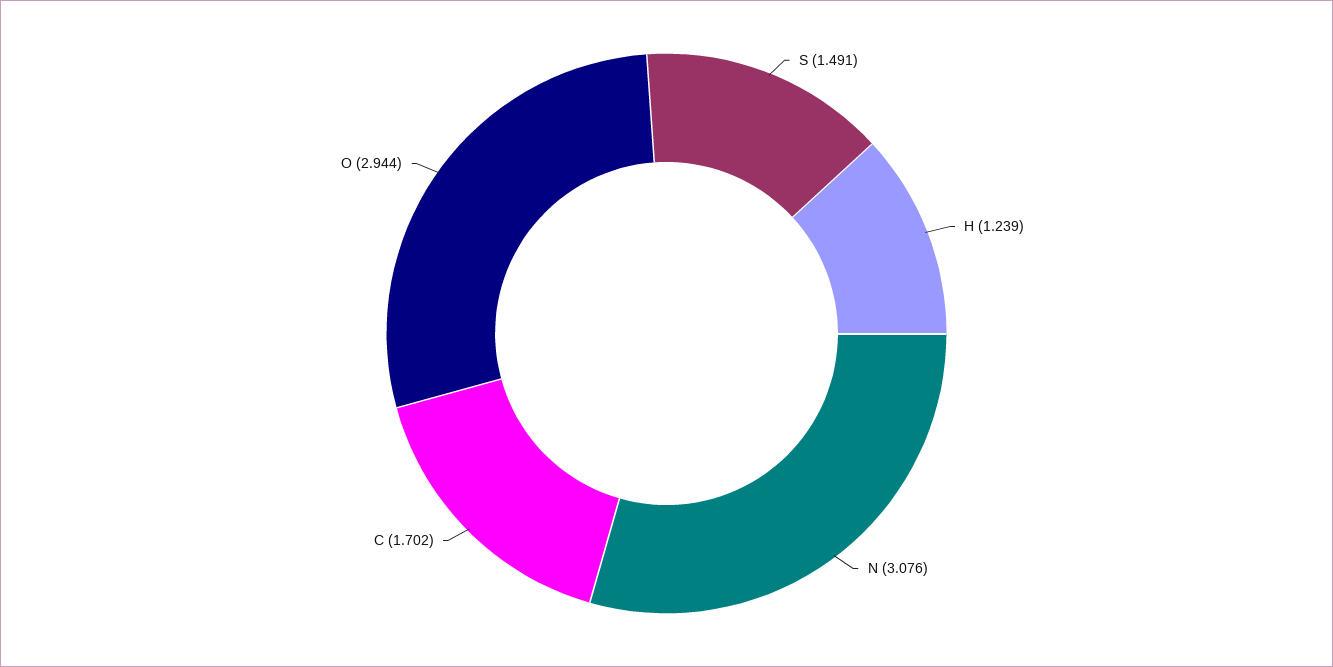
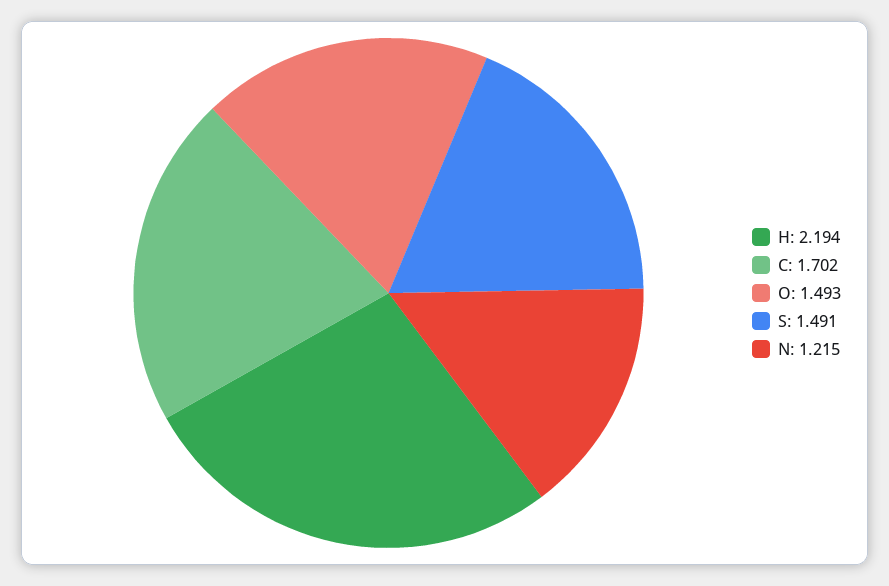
H: 1.239 -> 2.194
N: 3.076 -> 1.215
O: 2.944 -> 1.493

